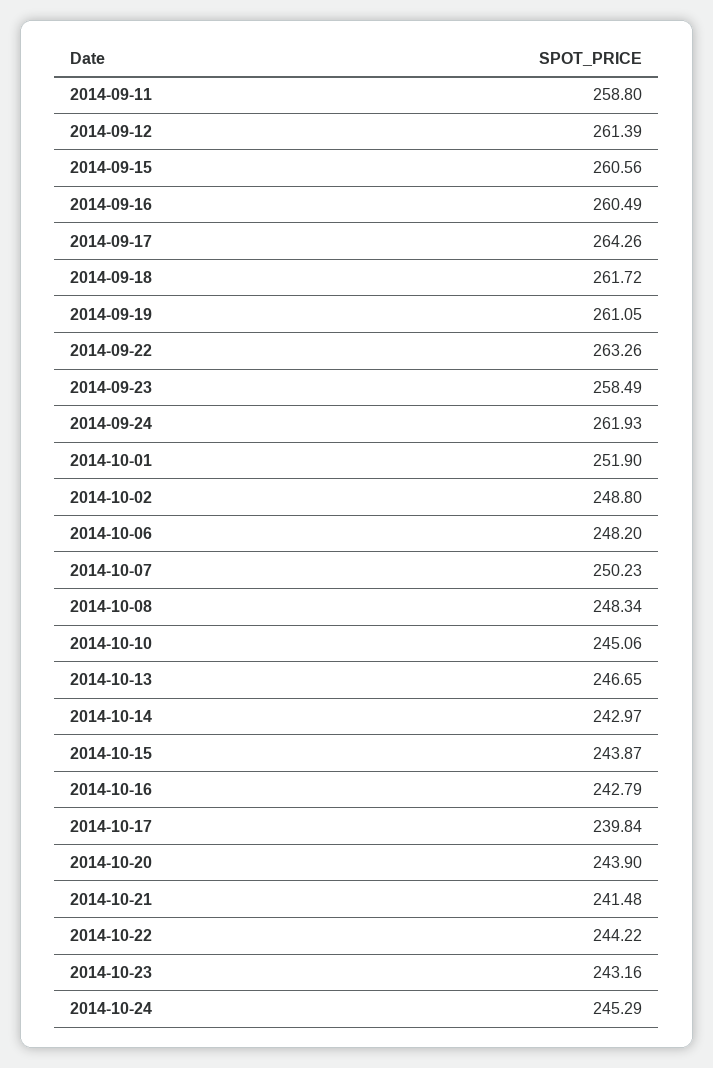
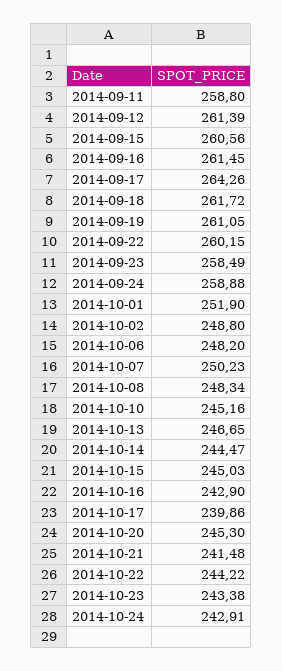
2014-09-16: 260.49 -> 261.45
2014-09-22: 263.26 -> 260.15
2014-09-24: 261.93 -> 258.88
2014-10-10: 245.06 -> 245.16
2014-10-14: 242.97 -> 244.47
2014-10-15: 243.87 -> 245.03
2014-10-16: 242.79 -> 242.9
2014-10-17: 239.84 -> 239.86
2014-10-20: 243.9 -> 245.3
2014-10-23: 243.16 -> 243.38
2014-10-24: 245.29 -> 242.91

